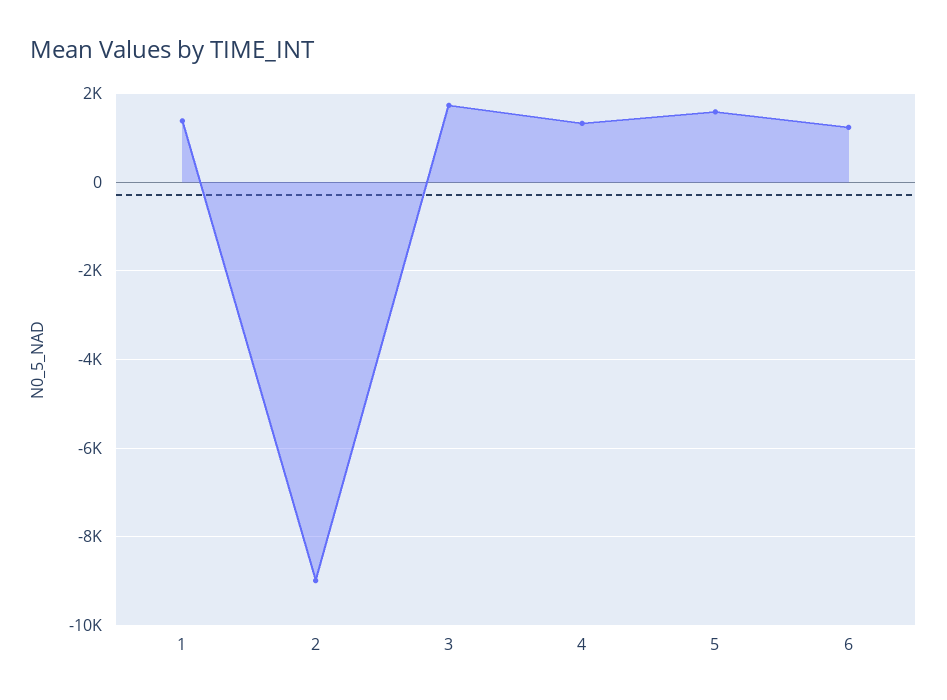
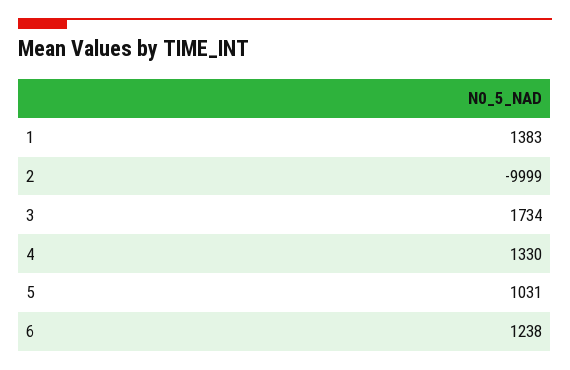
2: -9000 -> -9999
5: 1600 -> 1031

